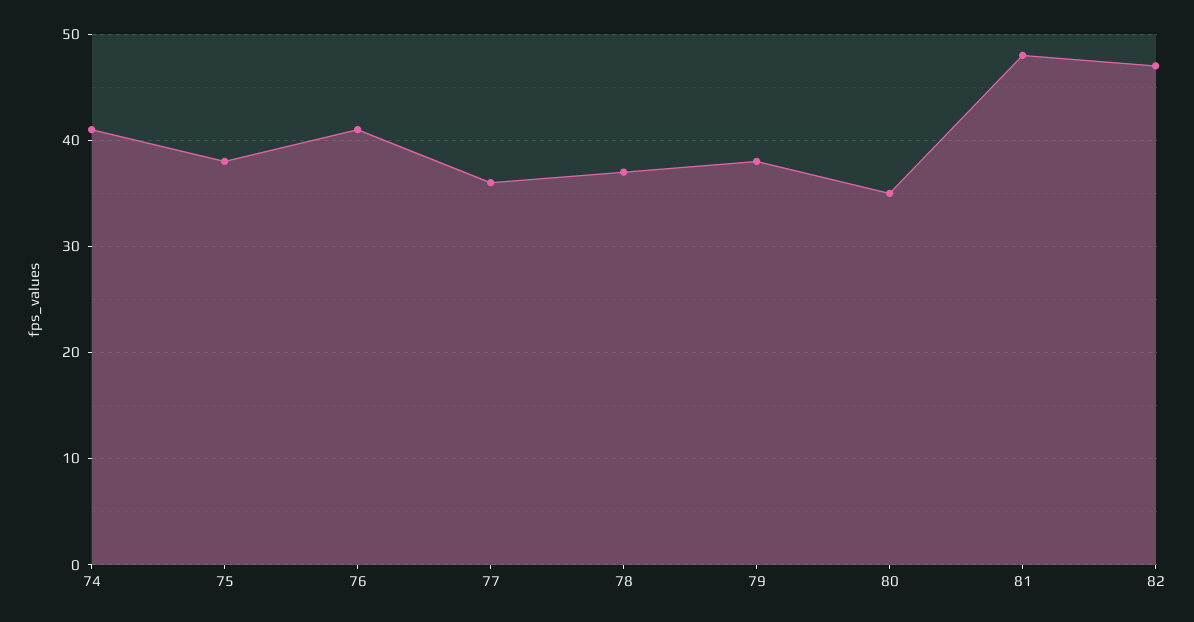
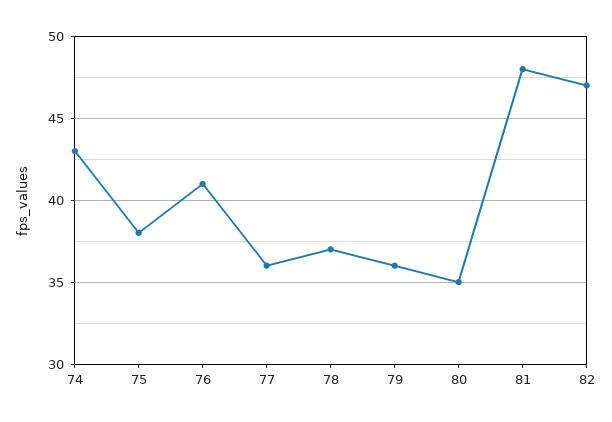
74: 41 -> 43
79: 38 -> 36

